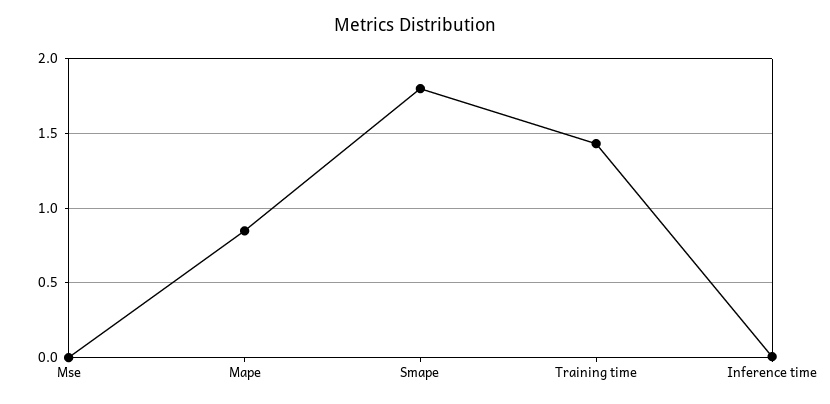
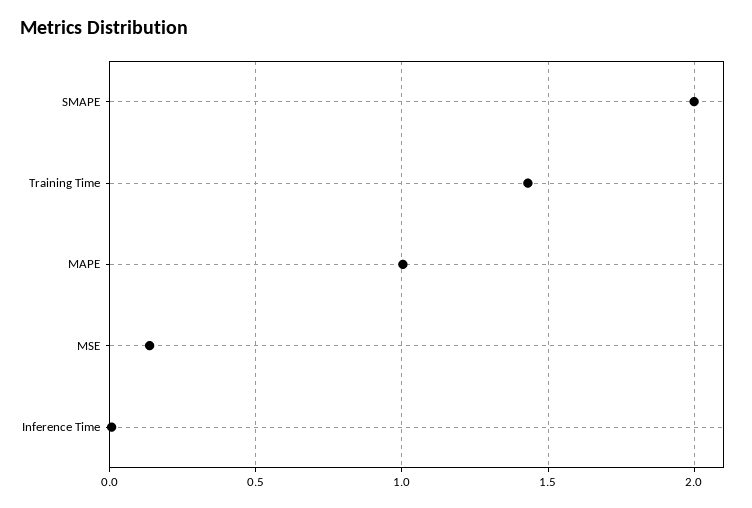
Mse: 0 -> 0.15
Mape: 0.85 -> 1
Smape: 1.8 -> 2

